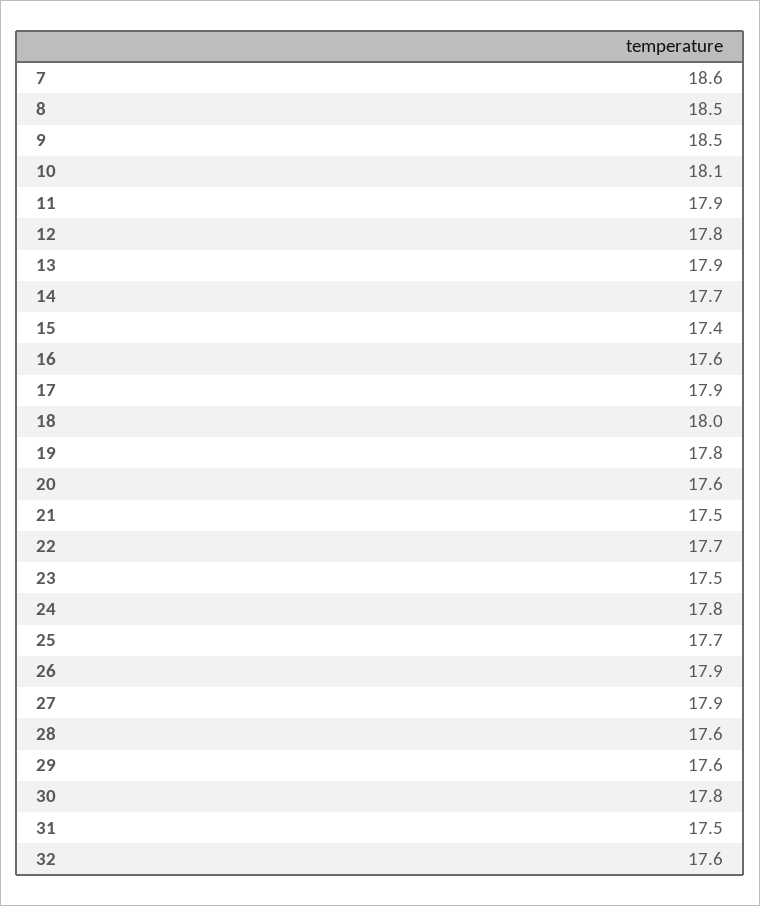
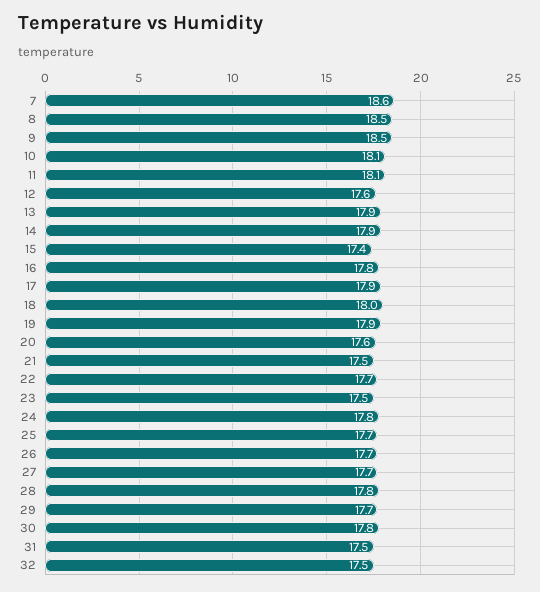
11: 17.9 -> 18.1
12: 17.8 -> 17.6
14: 17.7 -> 17.9
16: 17.6 -> 17.8
19: 17.8 -> 17.9
26: 17.9 -> 17.7
27: 17.9 -> 17.7
28: 17.6 -> 17.8
29: 17.6 -> 17.7
32: 17.6 -> 17.5

